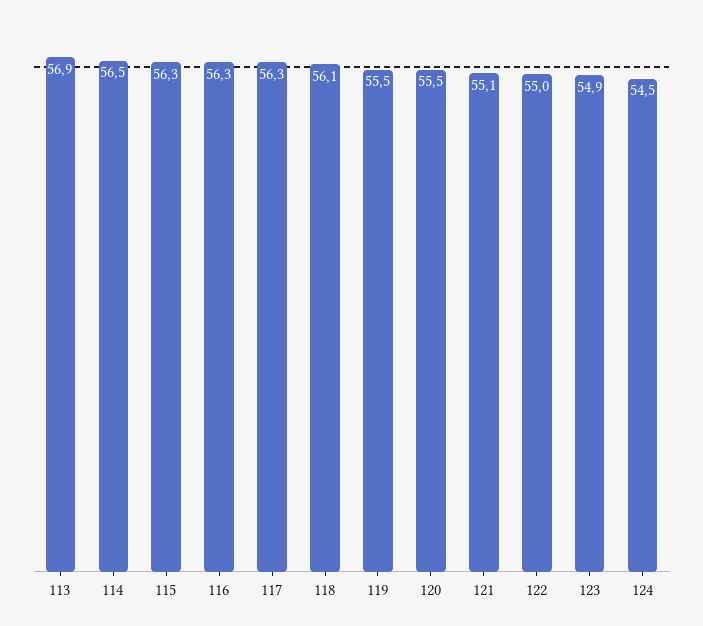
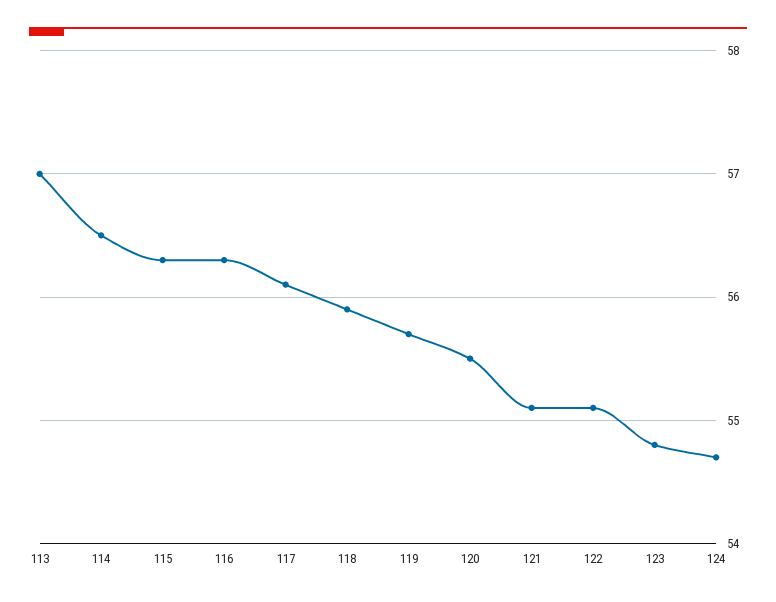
113: 56.9 -> 57
117: 56.3 -> 56.1
118: 56.1 -> 55.9
119: 55.5 -> 55.7
122: 55 -> 55.1
123: 54.9 -> 54.8
124: 54.5 -> 54.7

